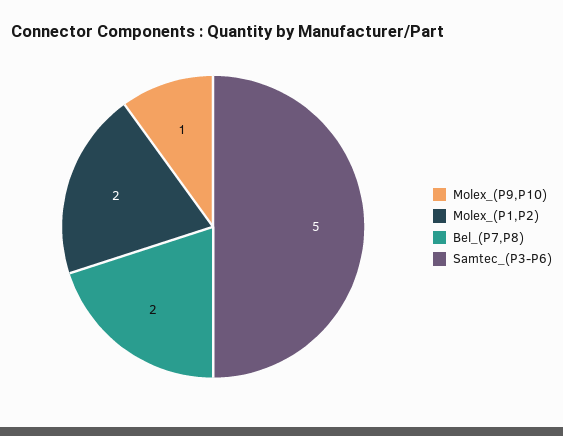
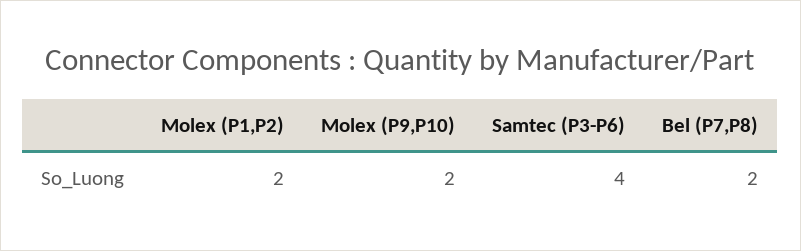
Molex_(P9,P10): 1 -> 2
Samtec_(P3-P6): 5 -> 4

